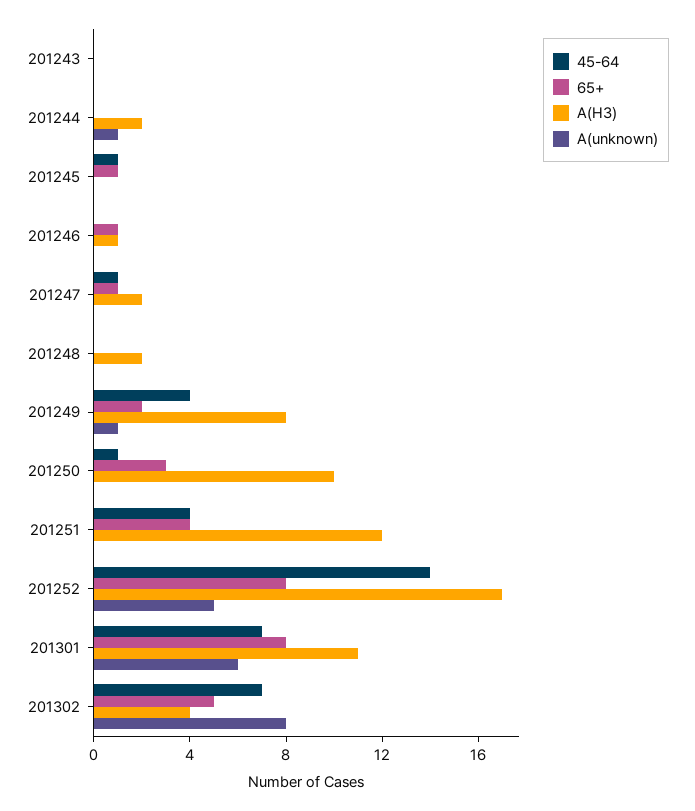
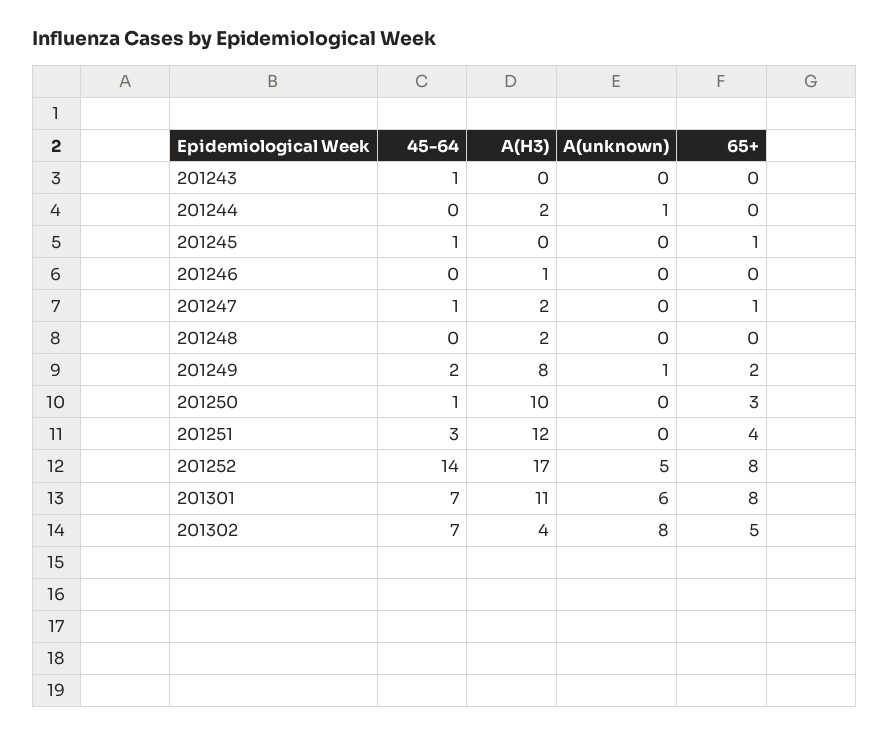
45-64, 201243: 0 -> 1
65+, 201246: 1 -> 0
45-64, 201249: 4 -> 2
45-64, 201251: 4 -> 3

